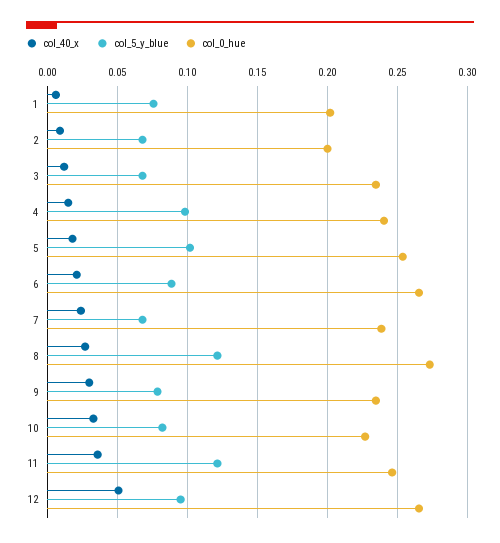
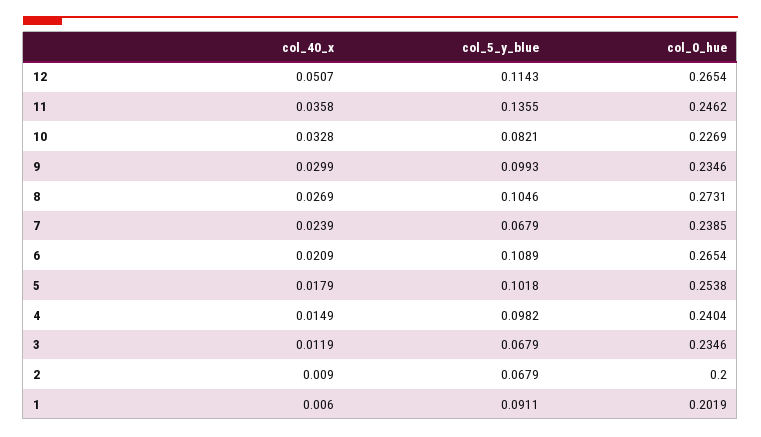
col_5_y_blue, 1: 0.075 -> 0.0911
col_5_y_blue, 6: 0.09 -> 0.1089
col_5_y_blue, 8: 0.12 -> 0.1046
col_5_y_blue, 9: 0.08 -> 0.0993
col_5_y_blue, 11: 0.12 -> 0.1355
col_5_y_blue, 12: 0.095 -> 0.1143

